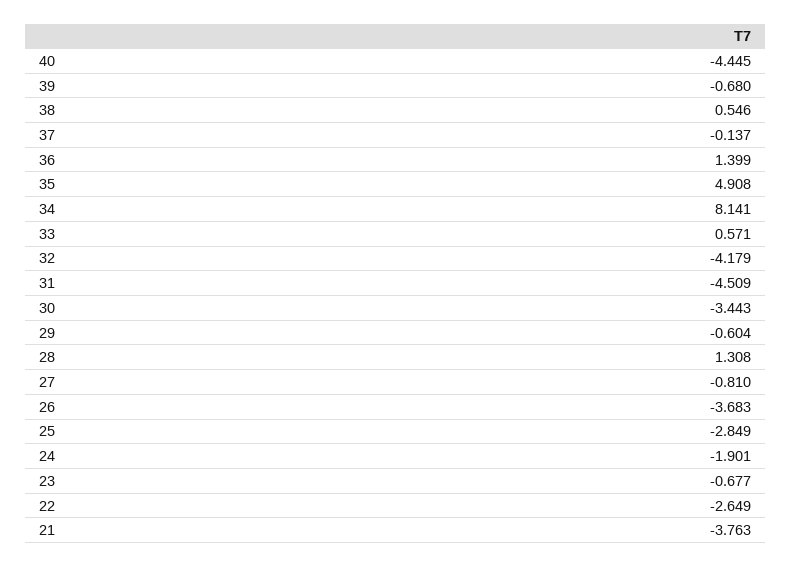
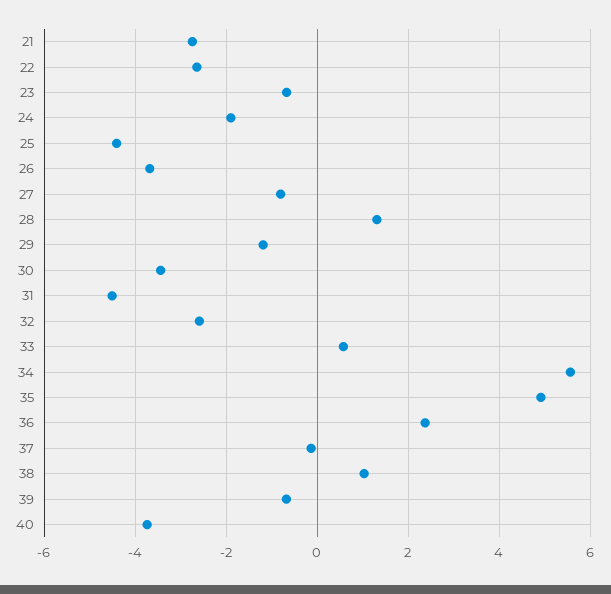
40: -4.445 -> -3.8
38: 0.546 -> 1
36: 1.399 -> 2.4
34: 8.141 -> 5.6
32: -4.179 -> -2.6
29: -0.604 -> -1.2
25: -2.849 -> -4.4
21: -3.763 -> -2.8

